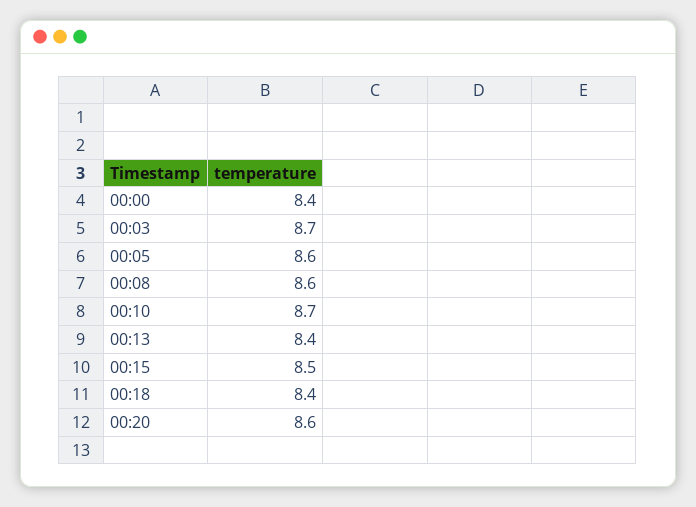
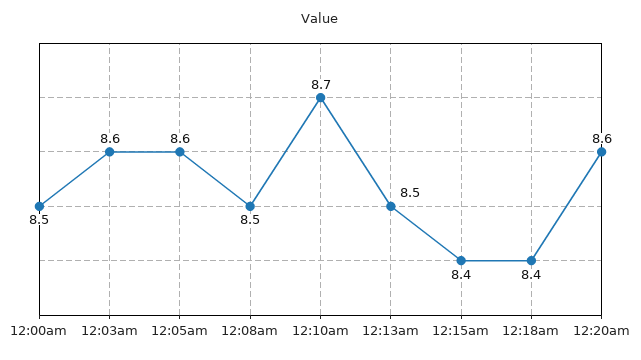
00:00: 8.4 -> 8.5
00:03: 8.7 -> 8.6
00:08: 8.6 -> 8.5
00:13: 8.4 -> 8.5
00:15: 8.5 -> 8.4

